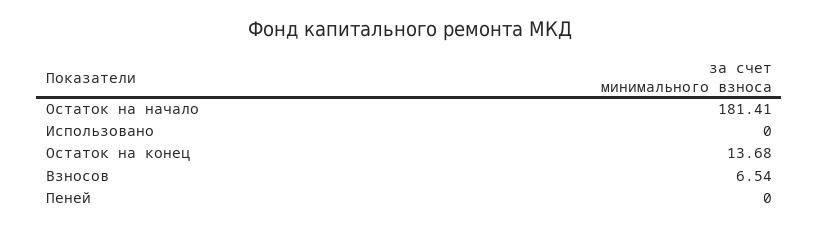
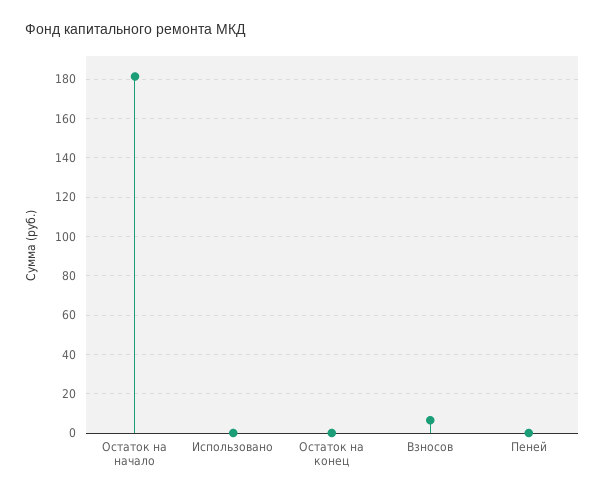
Остаток на конец: 13.68 -> 0

